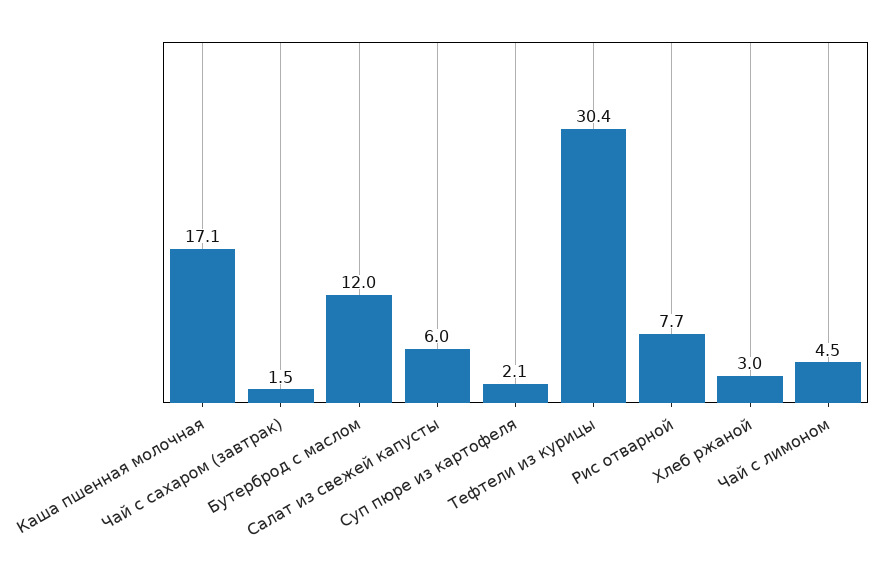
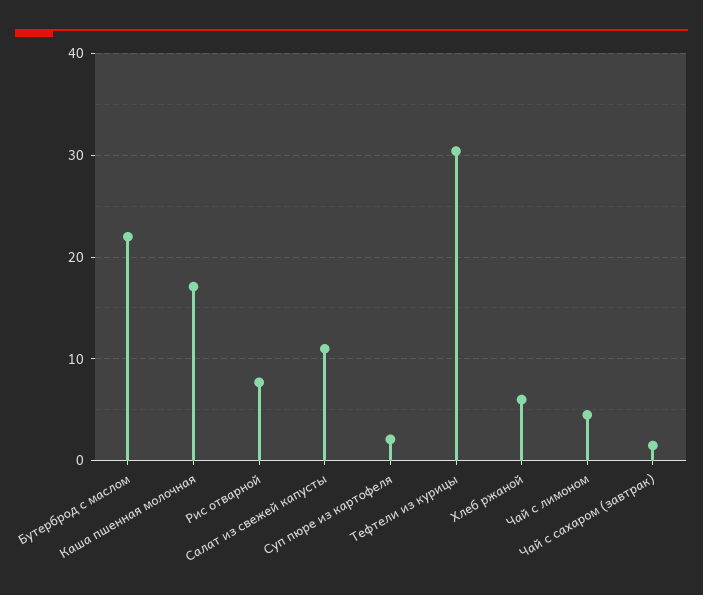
Бутерброд с маслом: 12 -> 22
Салат из свежей капусты: 6 -> 11
Хлеб ржаной: 3 -> 6

